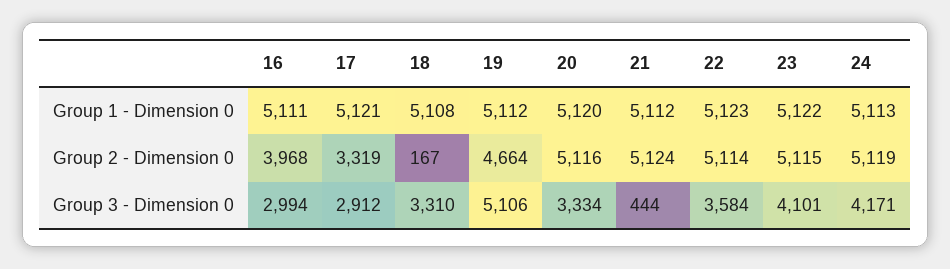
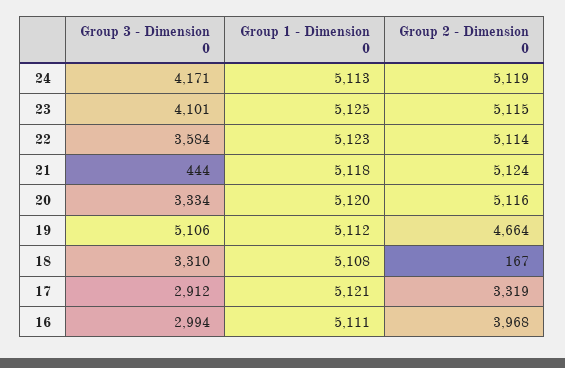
21, Group 1 - Dimension 0: 5112 -> 5118
23, Group 1 - Dimension 0: 5122 -> 5125

